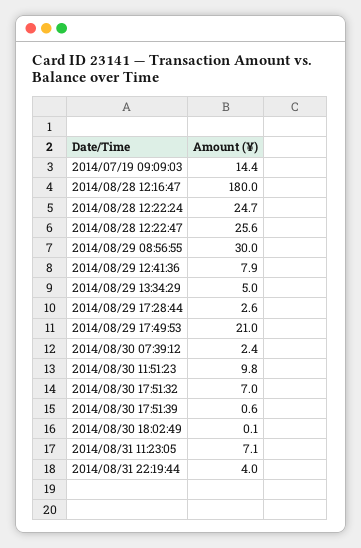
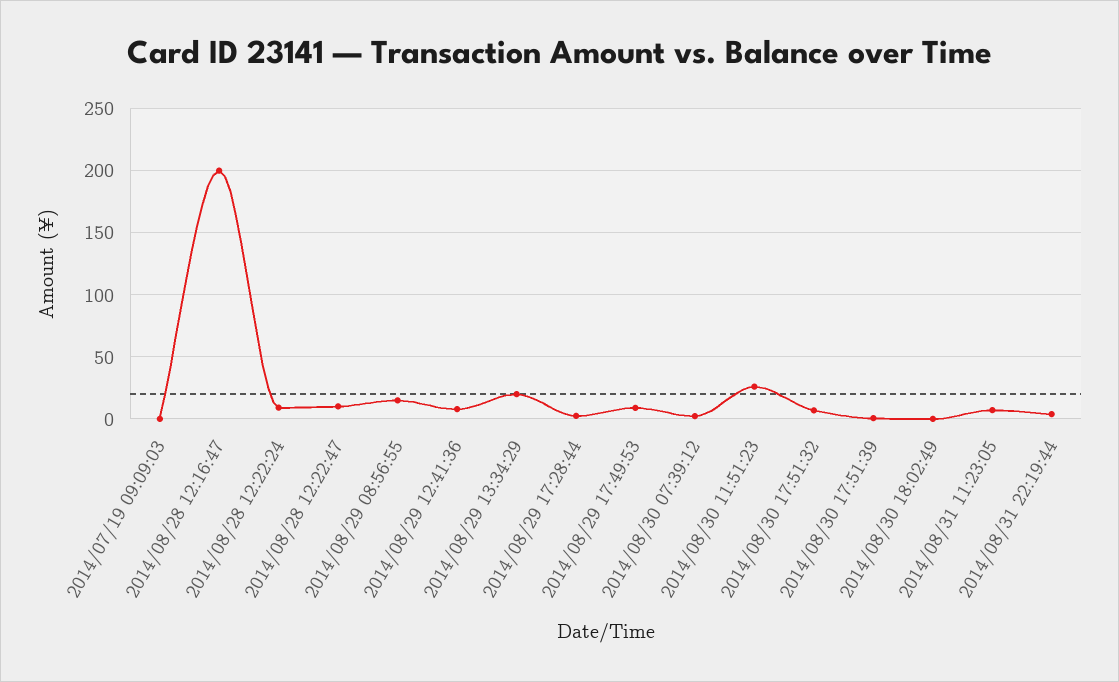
2014/07/19 09:09:03: 14.4 -> 0
2014/08/28 12:16:47: 180 -> 200
2014/08/28 12:22:24: 24.7 -> 10
2014/08/28 12:22:47: 25.6 -> 10
2014/08/29 08:56:55: 30 -> 15
2014/08/29 13:34:29: 5 -> 20
2014/08/29 17:49:53: 21 -> 10
2014/08/30 11:51:23: 9.8 -> 25

